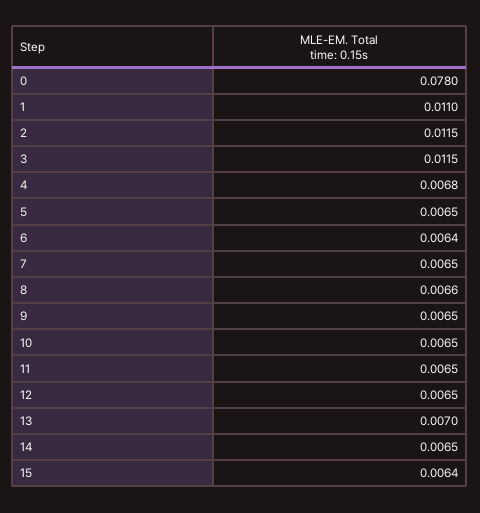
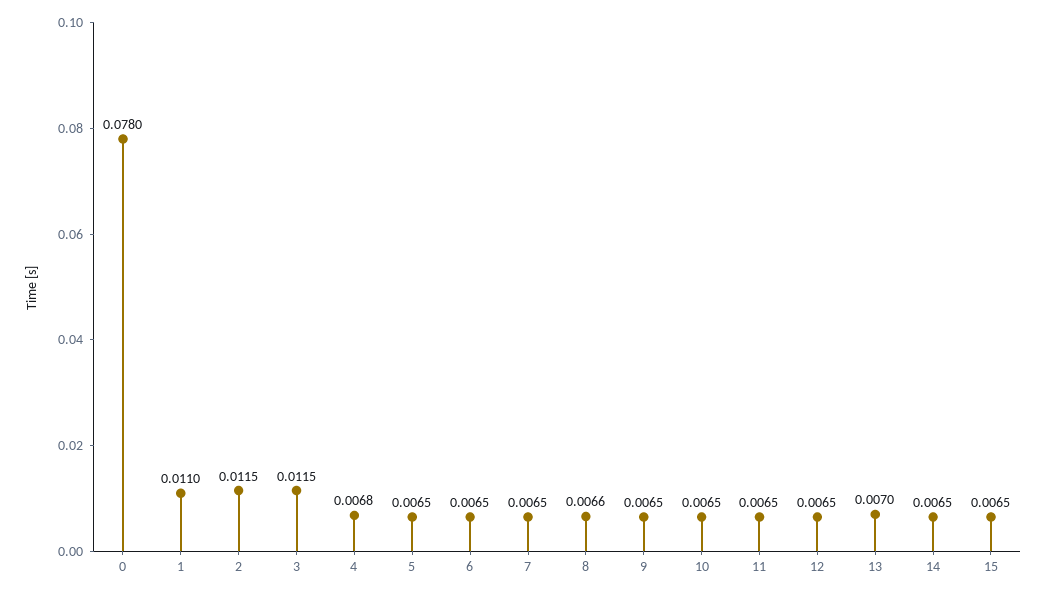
6: 0.0064 -> 0.0065
15: 0.0064 -> 0.0065

